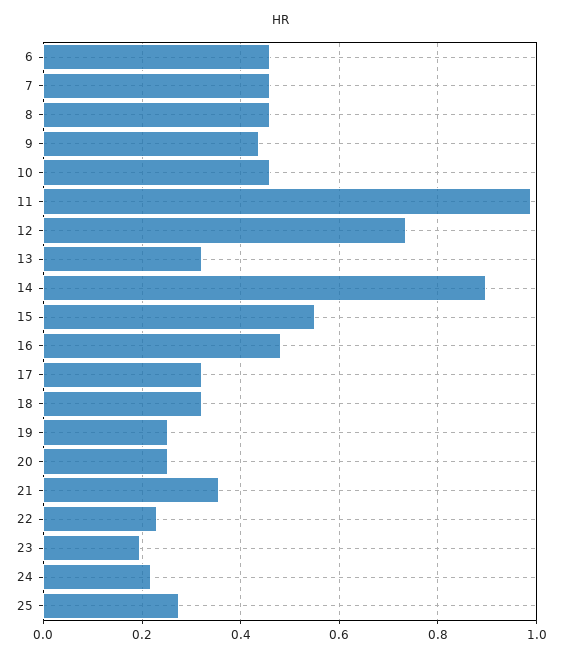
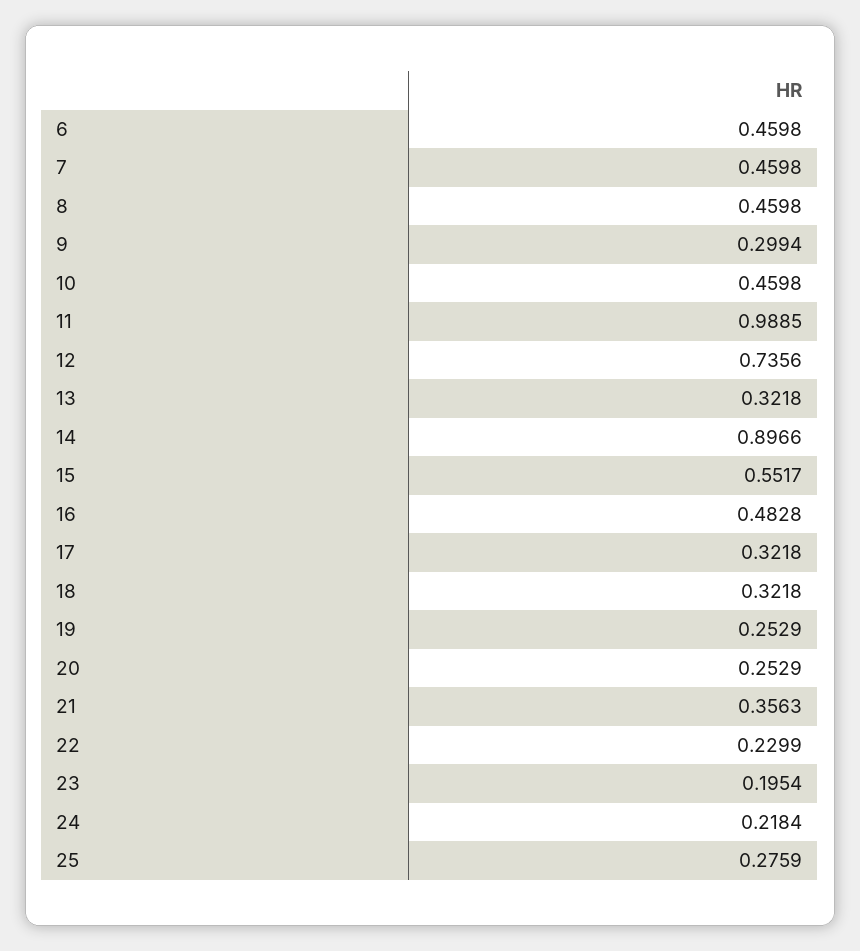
9: 0.44 -> 0.2994

